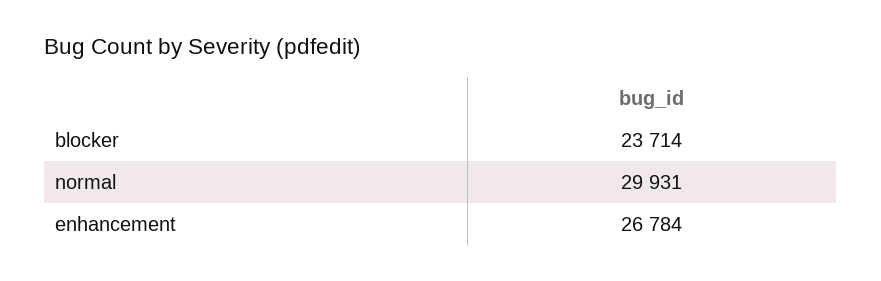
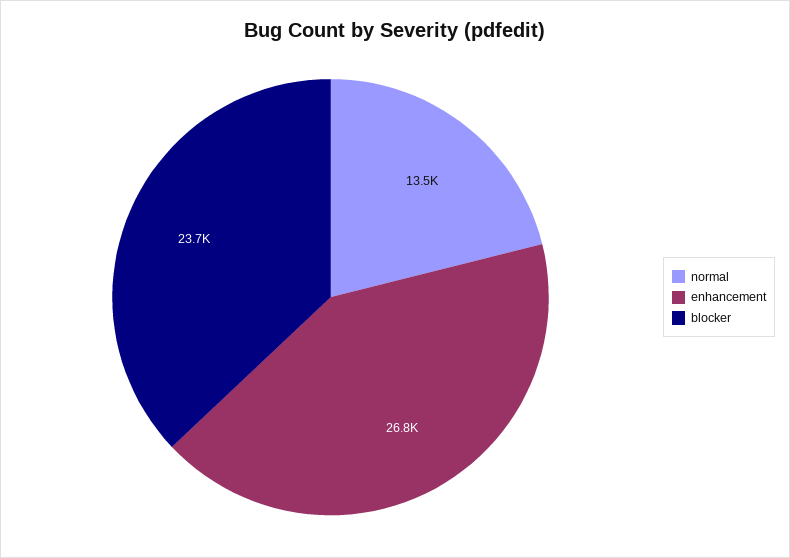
normal: 29931 -> 13500

